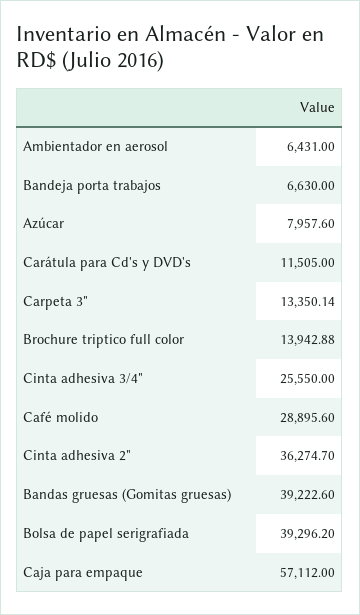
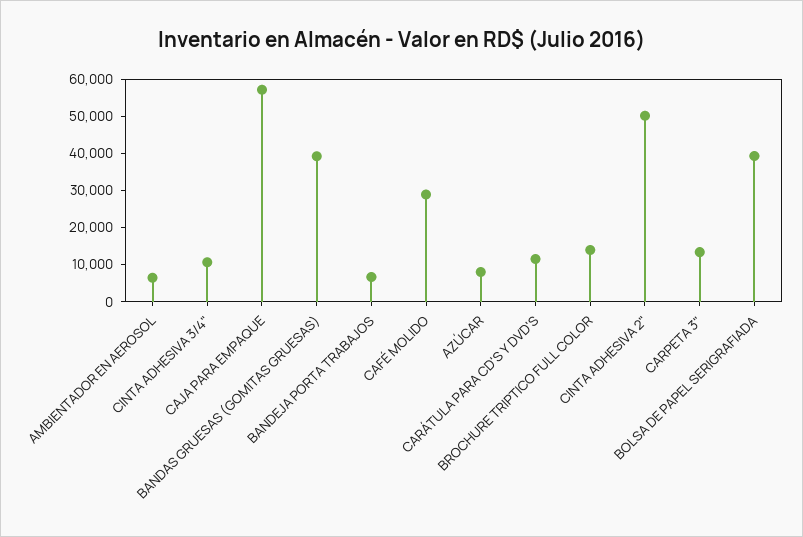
Cinta adhesiva 3/4": 25550 -> 10000
Cinta adhesiva 2": 36274.7 -> 50000

